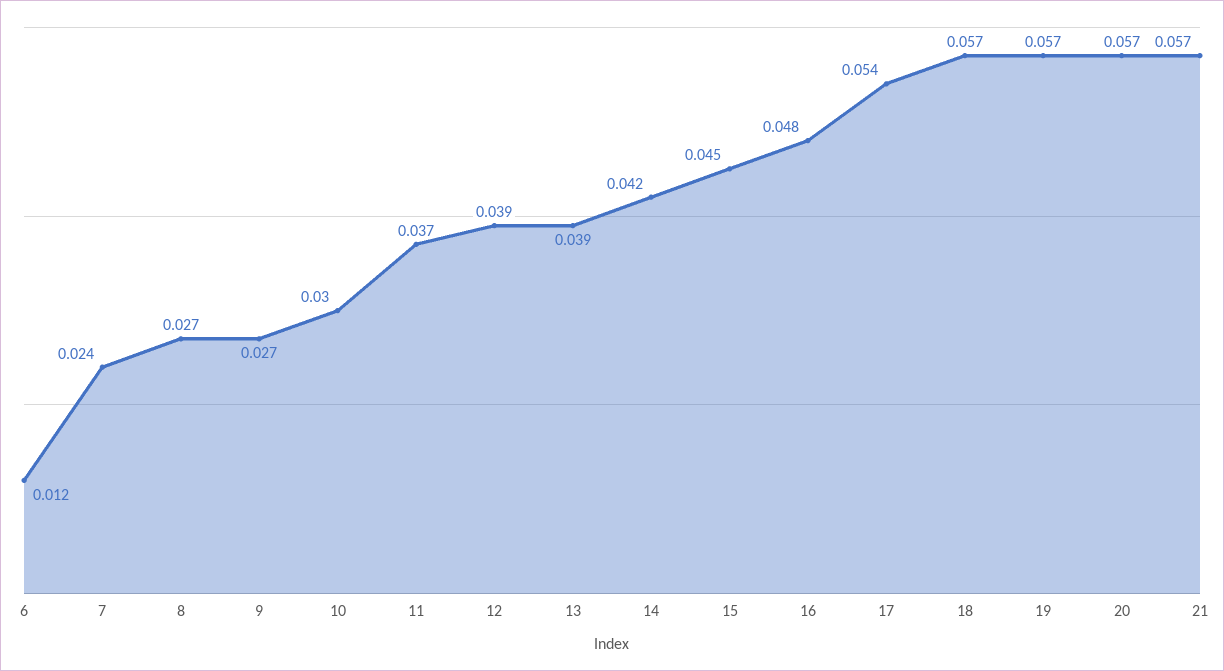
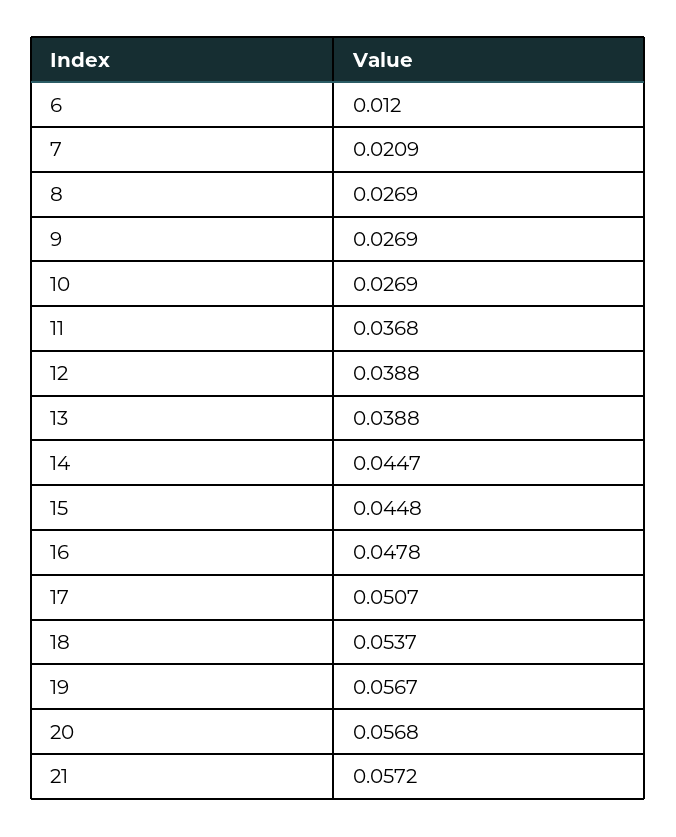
7: 0.024 -> 0.0209
10: 0.03 -> 0.0269
14: 0.042 -> 0.0447
17: 0.054 -> 0.0507
18: 0.057 -> 0.0537

